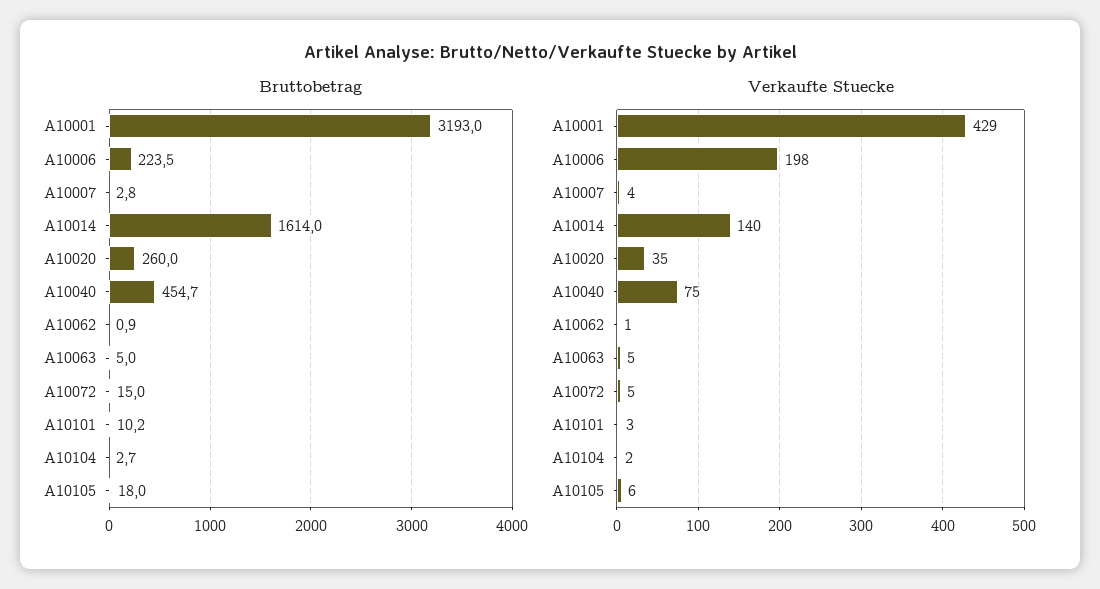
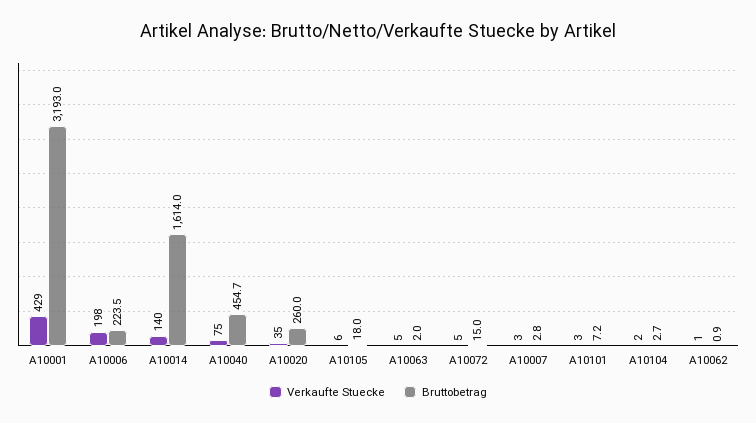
Bruttobetrag, A10063: 5 -> 2
Bruttobetrag, A10101: 10.2 -> 7.2
Verkaufte Stuecke, A10007: 4 -> 3

